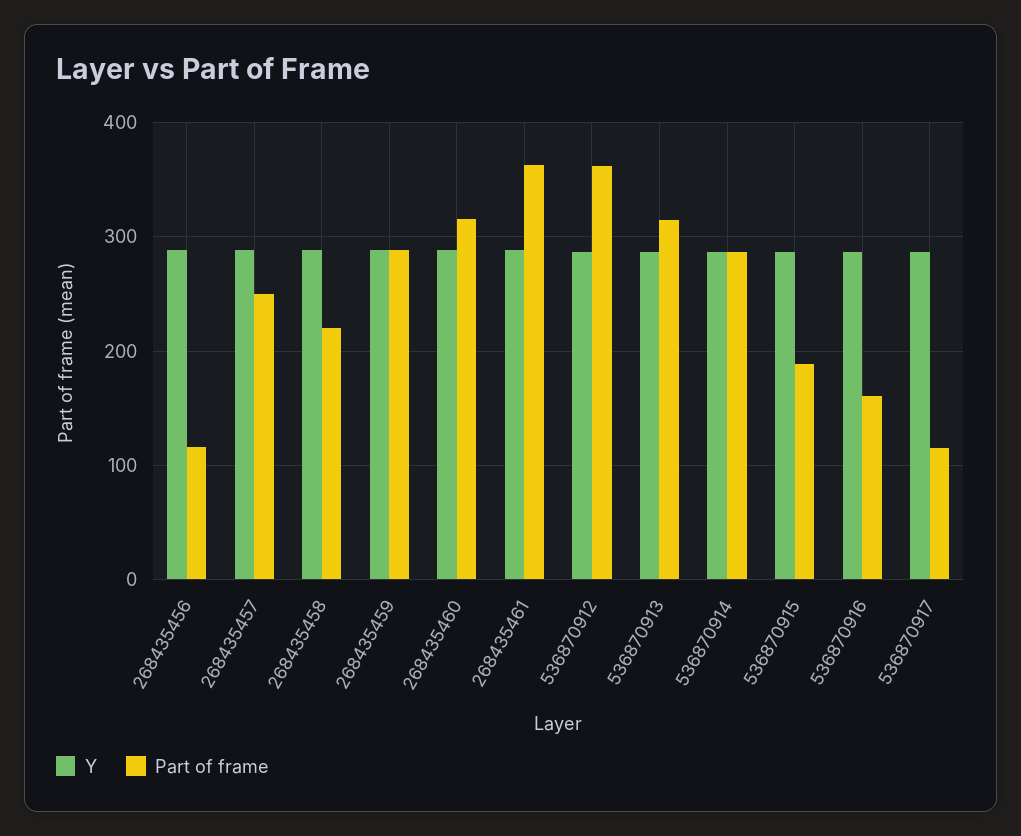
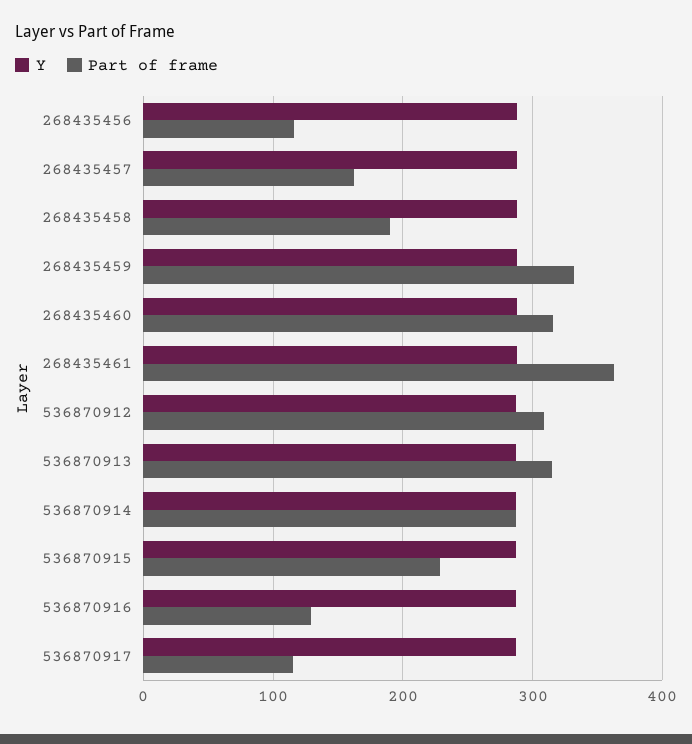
Part of frame, 268435457: 250 -> 160
Part of frame, 268435458: 220 -> 190
Part of frame, 268435459: 290 -> 330
Part of frame, 536870912: 360 -> 310
Part of frame, 536870915: 190 -> 230
Part of frame, 536870916: 160 -> 130

